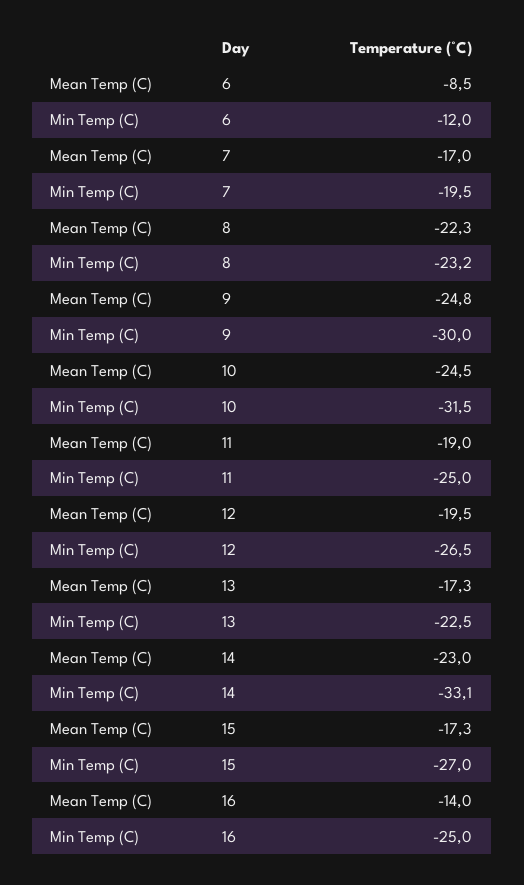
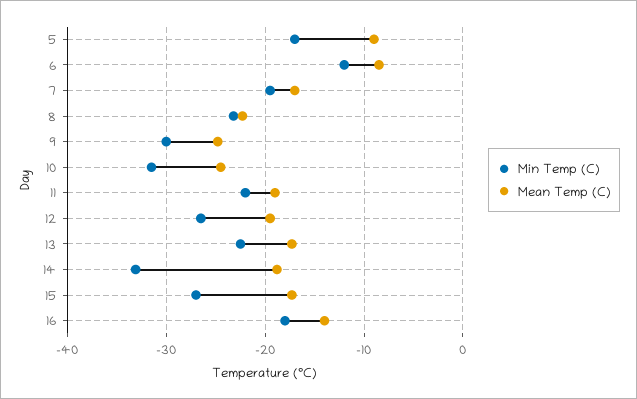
Min Temp (C), 11: -25 -> -22
Mean Temp (C), 14: -23 -> -19
Min Temp (C), 16: -25 -> -18
Min Temp (C), 5: none -> -17
Mean Temp (C), 5: none -> -9

